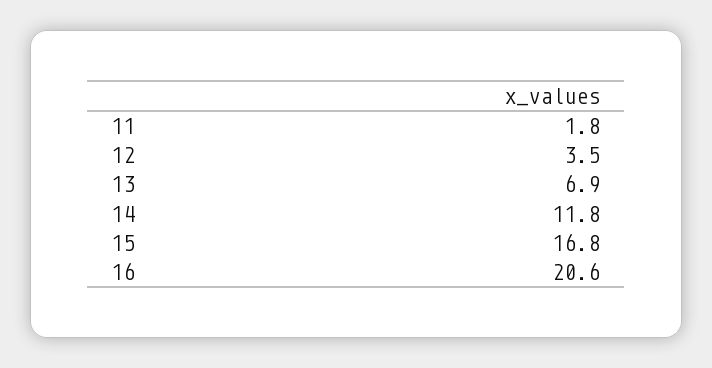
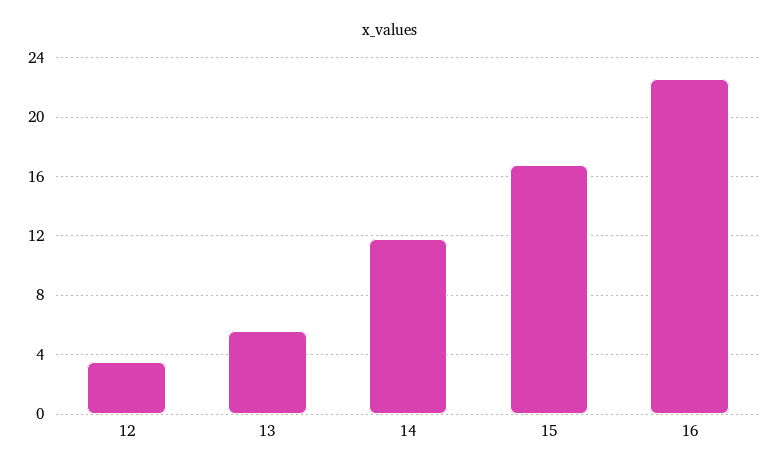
11: 1.8 -> none
13: 6.9 -> 5.5
16: 20.6 -> 22.5

